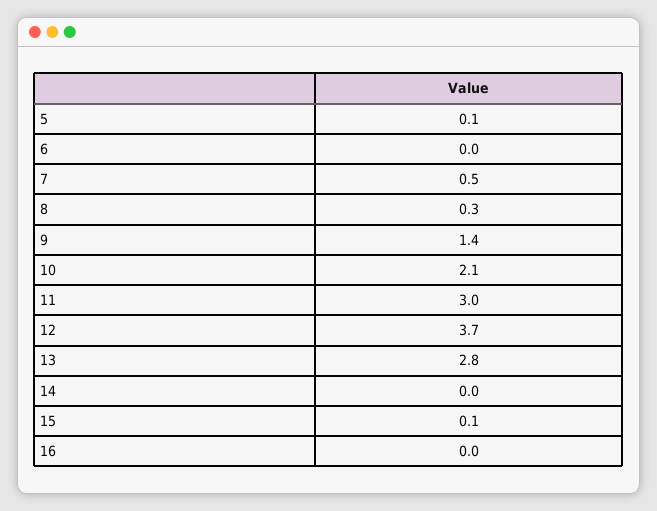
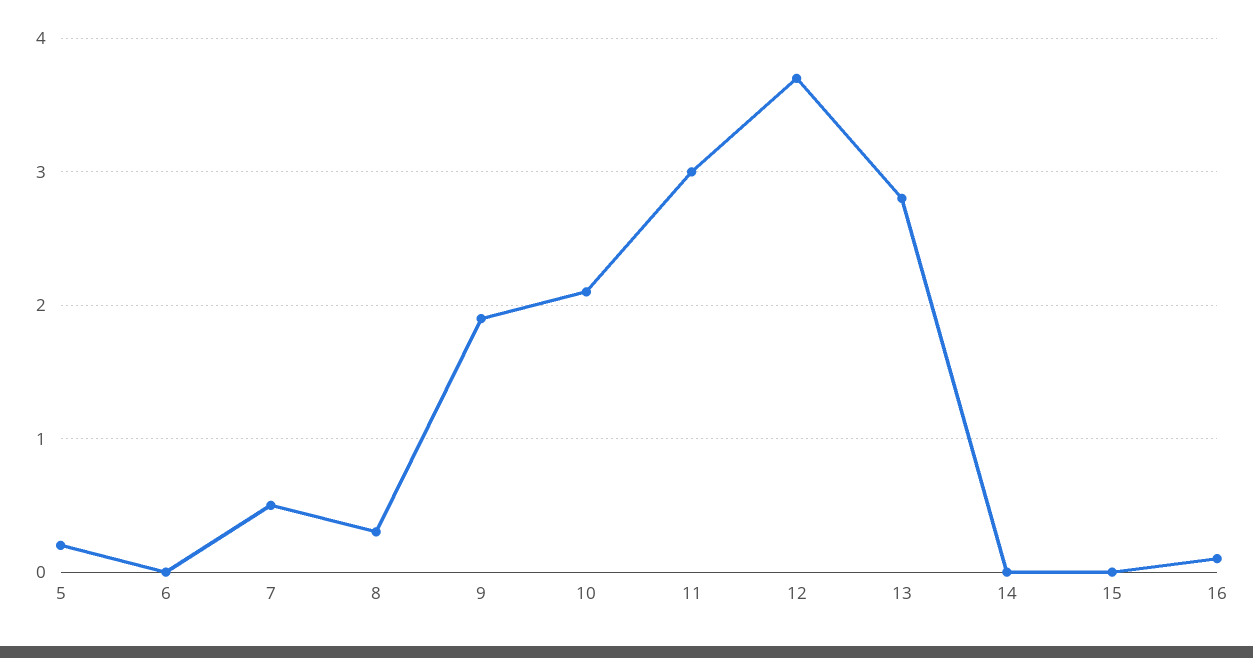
5: 0.1 -> 0.2
9: 1.4 -> 1.9
15: 0.1 -> 0
16: 0 -> 0.1

